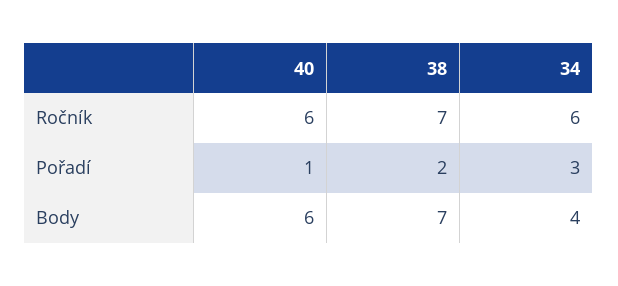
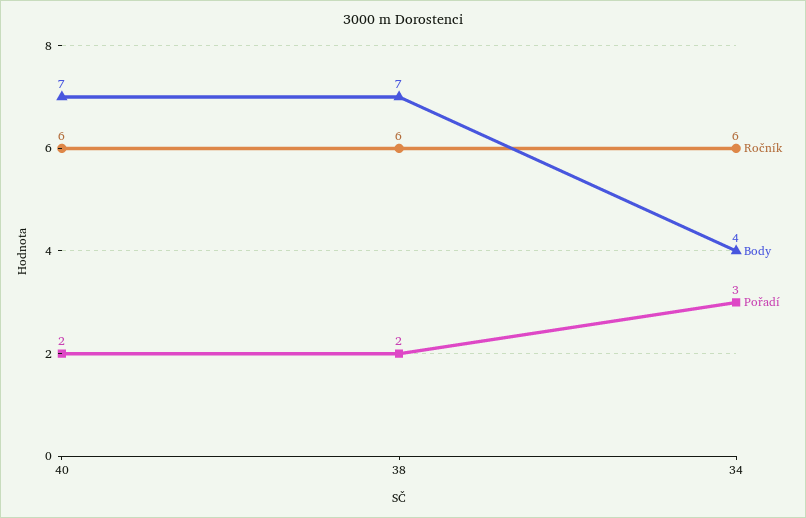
Ročník, 38: 7 -> 6
Pořadí, 40: 1 -> 2
Body, 40: 6 -> 7

